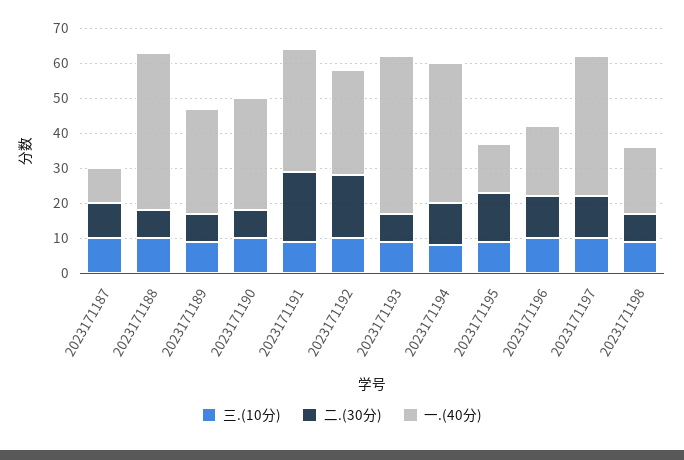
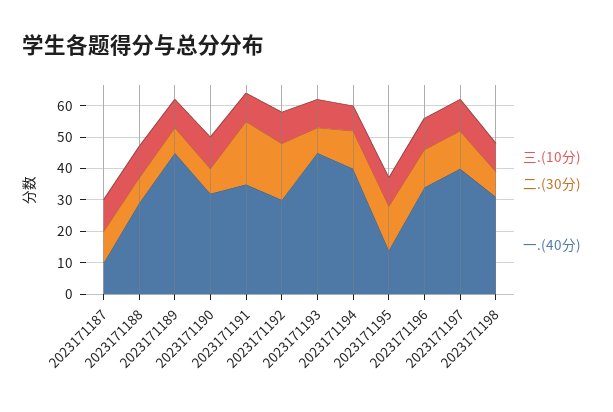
一.(40分), 2023171188: 45 -> 30
一.(40分), 2023171189: 30 -> 45
一.(40分), 2023171196: 20 -> 35
一.(40分), 2023171198: 20 -> 30

